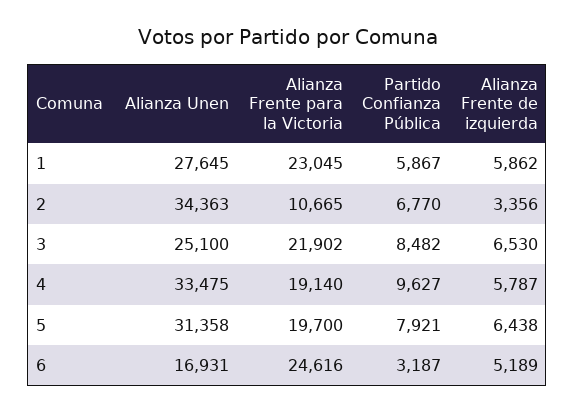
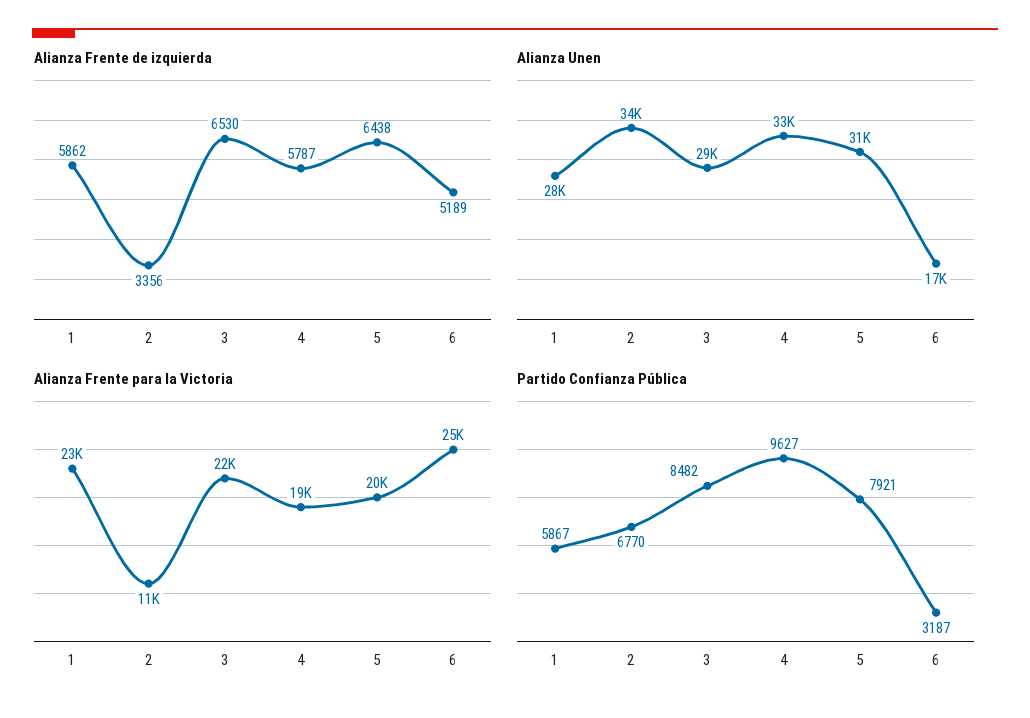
Alianza Unen, 3: 25100 -> 29000

